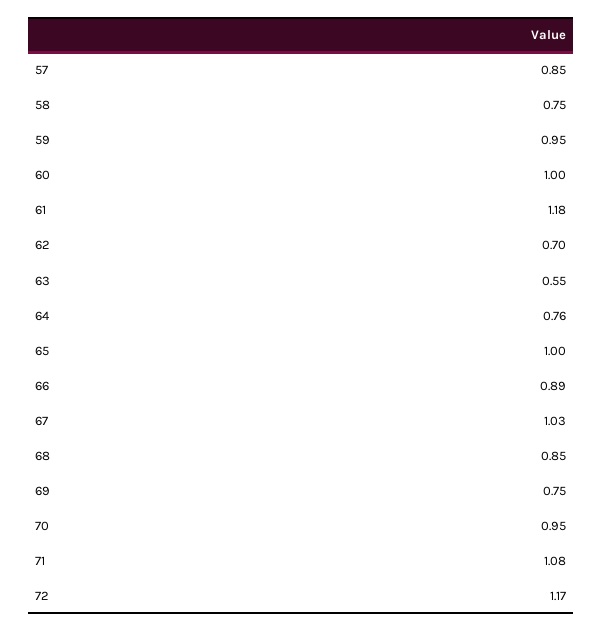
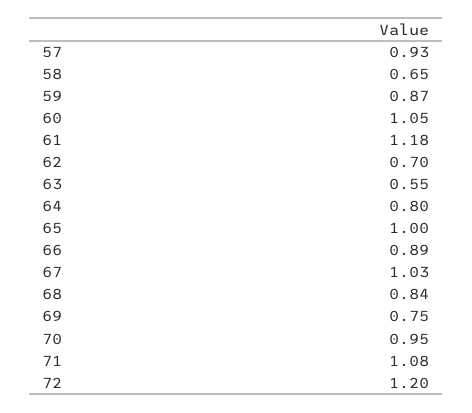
57: 0.85 -> 0.93
58: 0.75 -> 0.65
59: 0.95 -> 0.87
60: 1 -> 1.05
64: 0.76 -> 0.8
68: 0.85 -> 0.84
72: 1.17 -> 1.2

